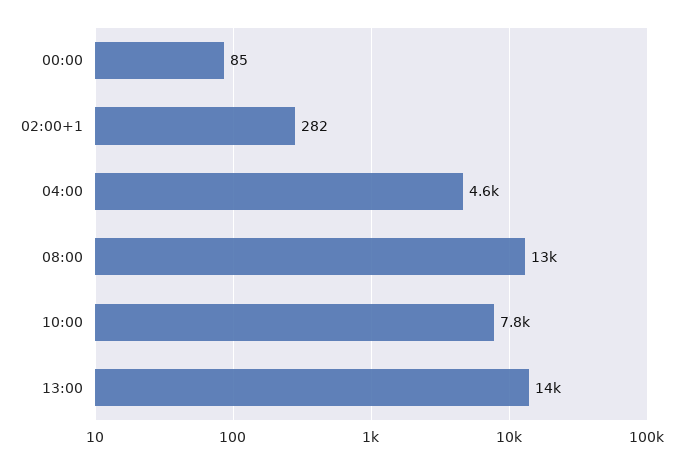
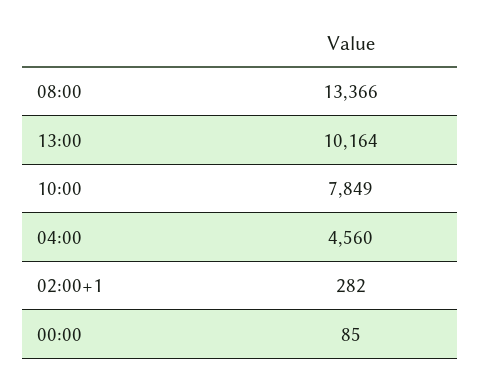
13:00: 14000 -> 10164

